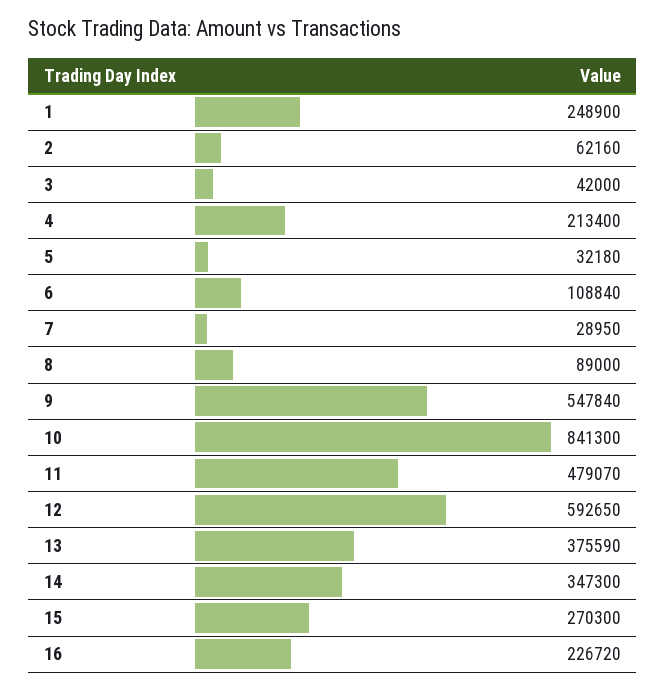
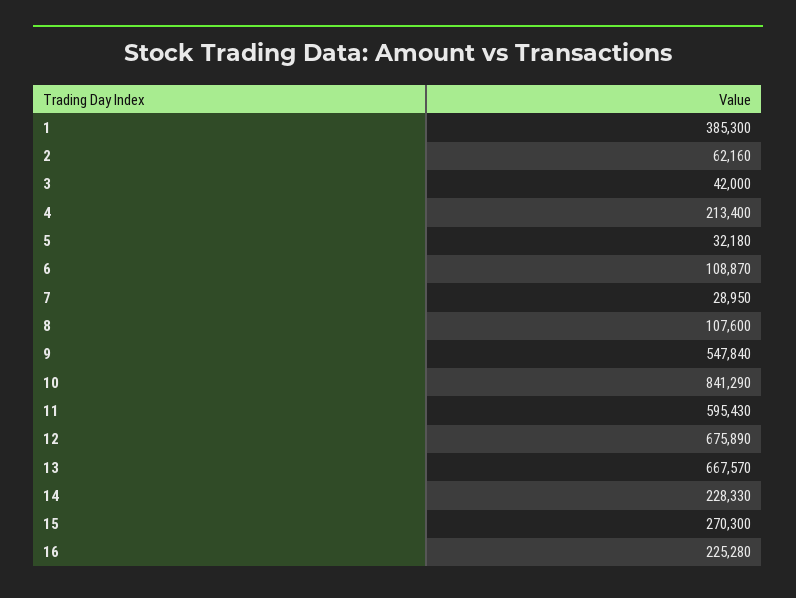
1: 248900 -> 385300
6: 108840 -> 108870
8: 89000 -> 107600
10: 841300 -> 841290
11: 479070 -> 595430
12: 592650 -> 675890
13: 375590 -> 667570
14: 347300 -> 228330
16: 226720 -> 225280

